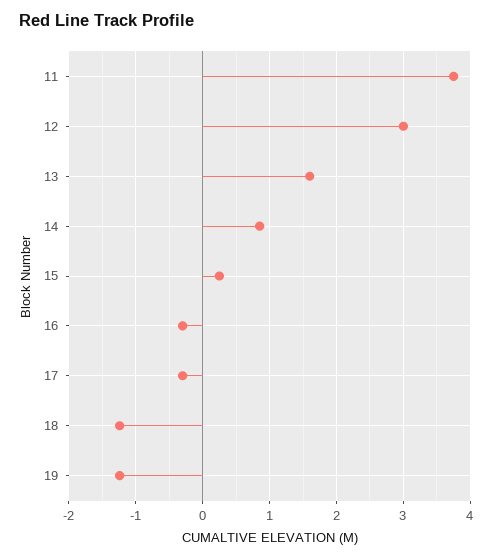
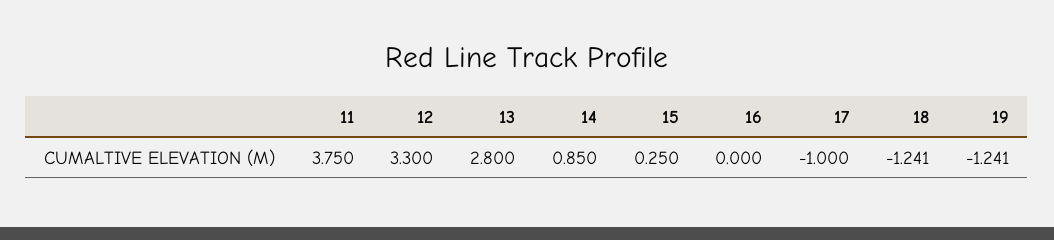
12: 3 -> 3.3
13: 1.6 -> 2.8
16: -0.3 -> 0
17: -0.3 -> -1

